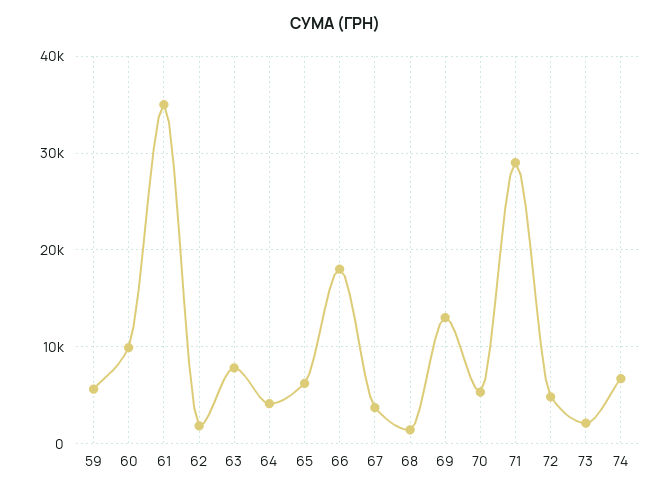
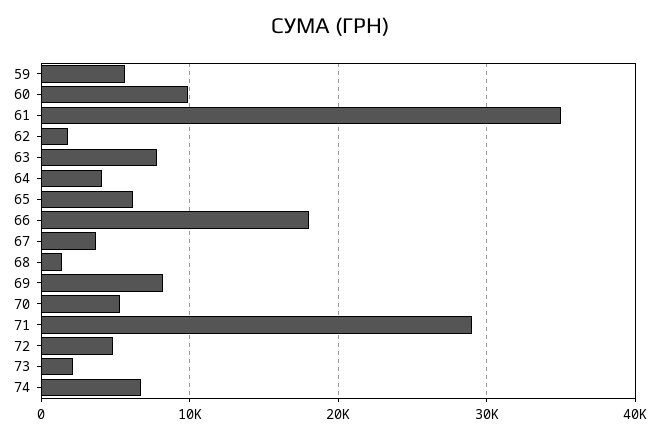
69: 13000 -> 8000

